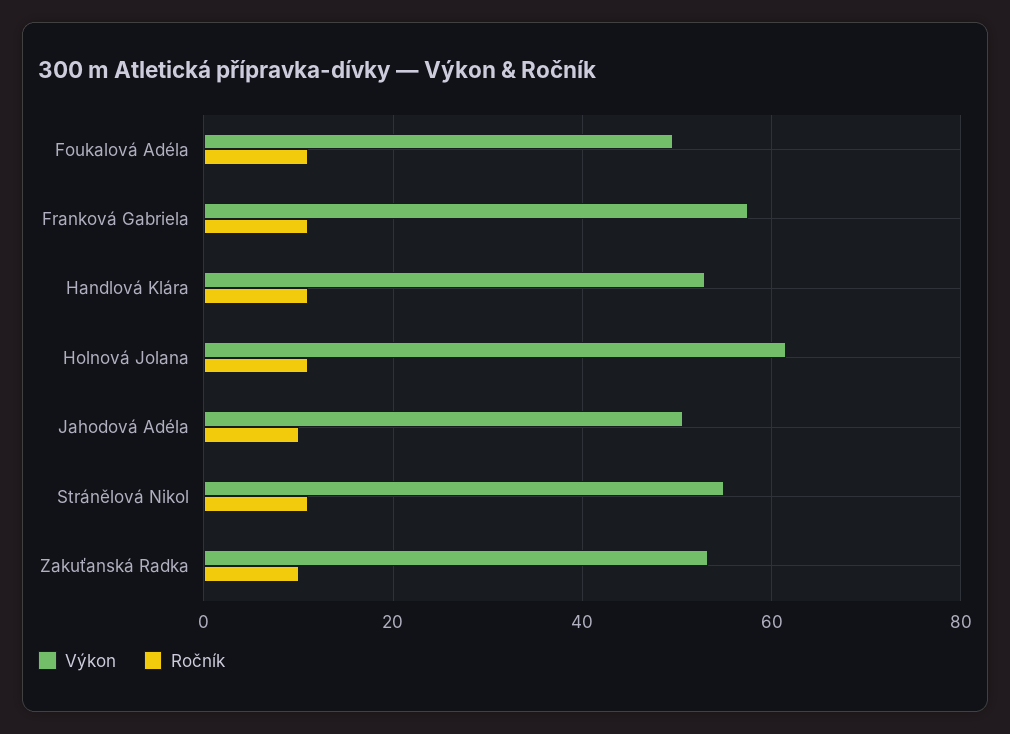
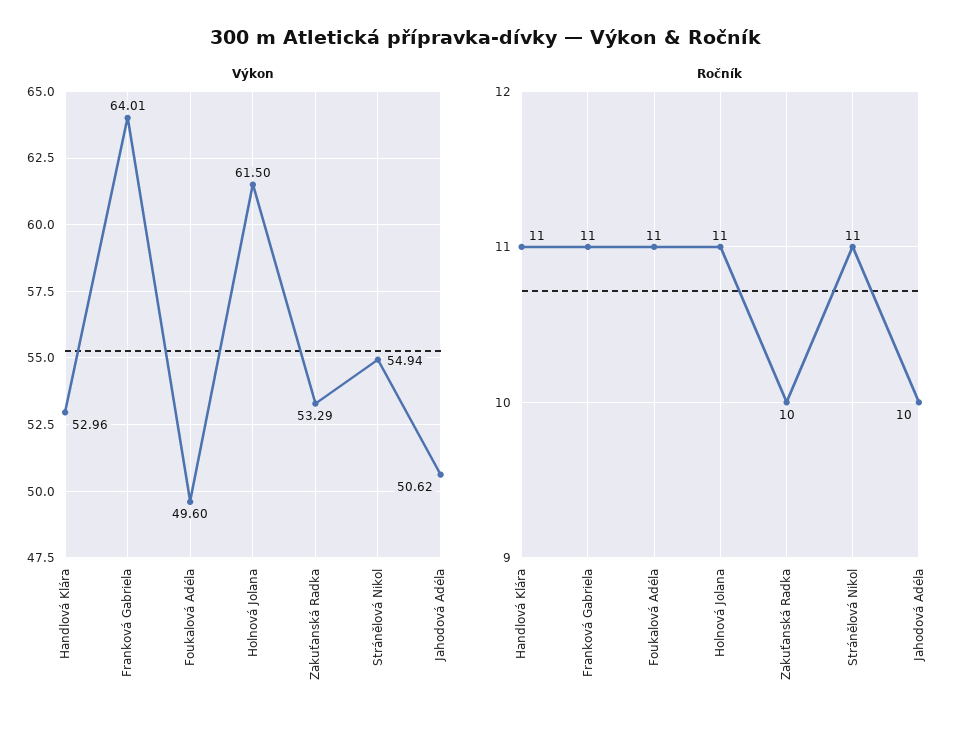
Výkon, Franková Gabriela: 58 -> 64.01

